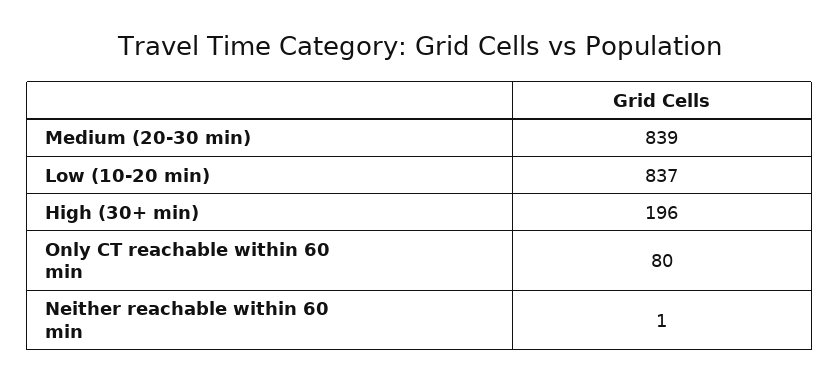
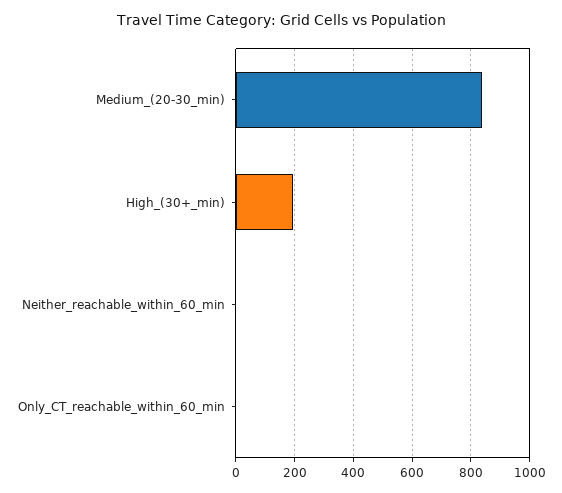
Low (10-20 min): 837 -> none
Only CT reachable within 60 min: 80 -> 0

